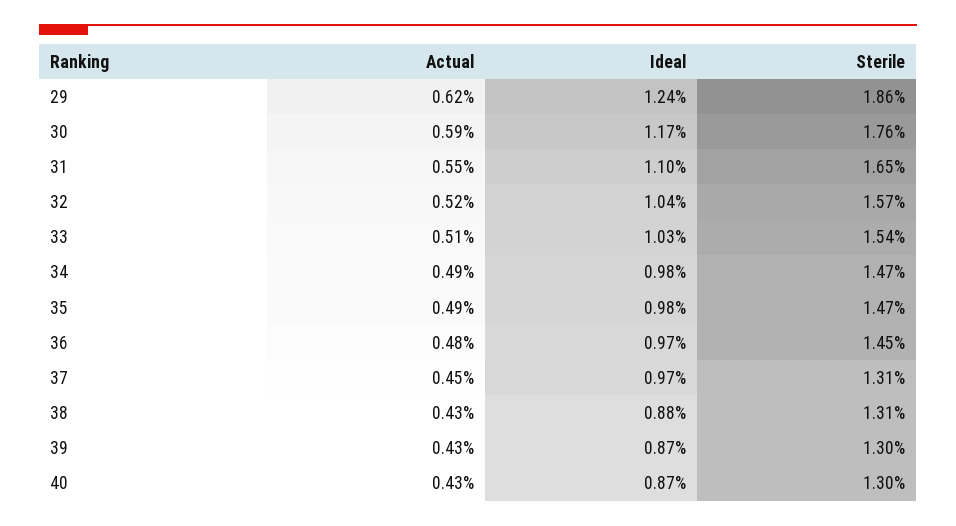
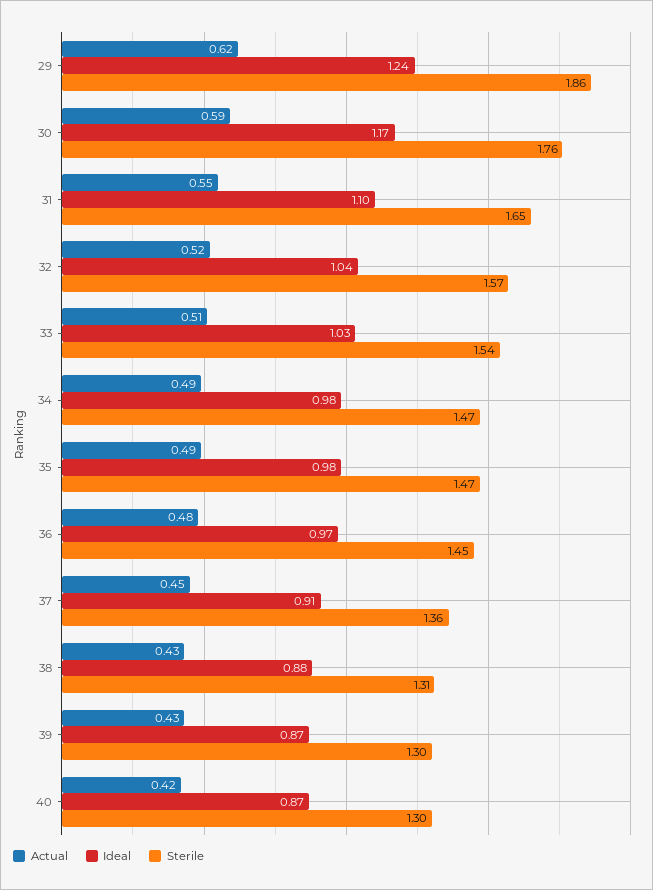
Ideal, 37: 0.97 -> 0.91
Sterile, 37: 1.31 -> 1.36
Actual, 40: 0.43 -> 0.42

